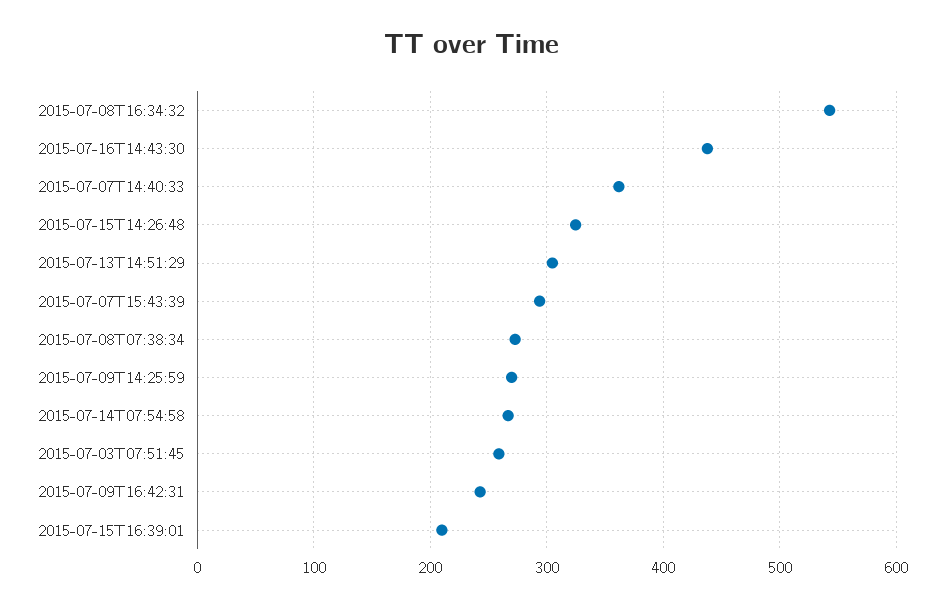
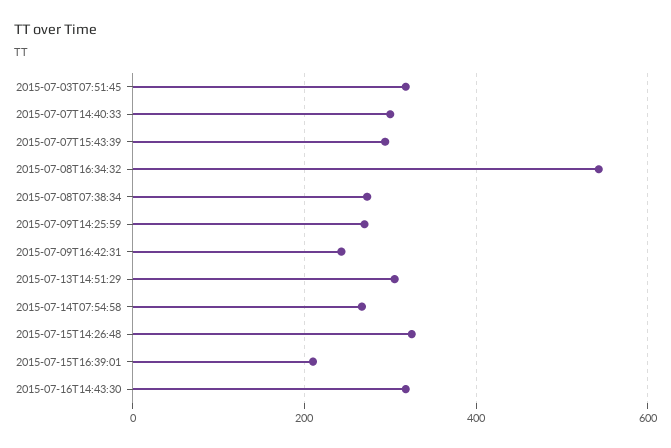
2015-07-16T14:43:30: 440 -> 320
2015-07-07T14:40:33: 360 -> 300
2015-07-03T07:51:45: 260 -> 320

